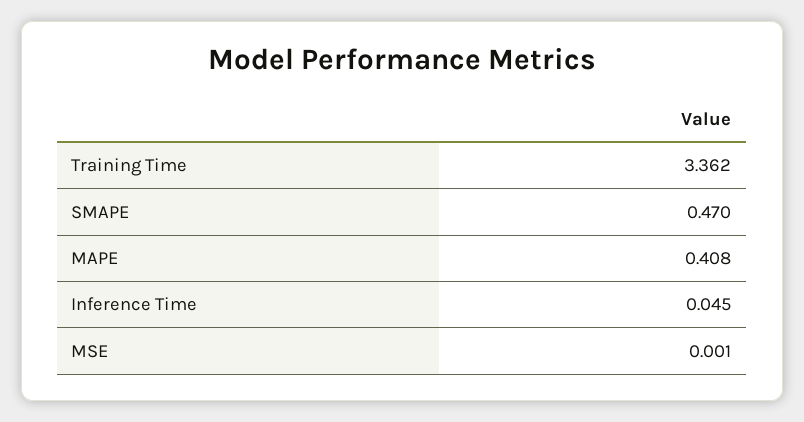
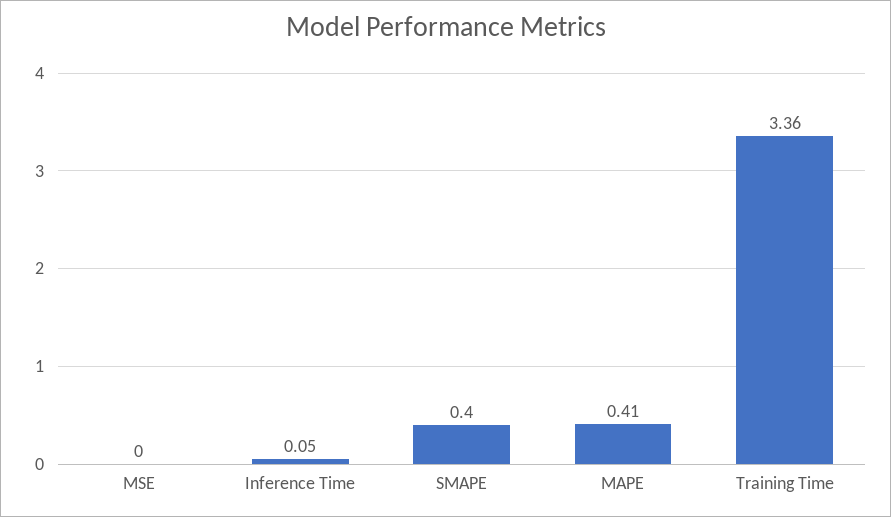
SMAPE: 0.47 -> 0.4

